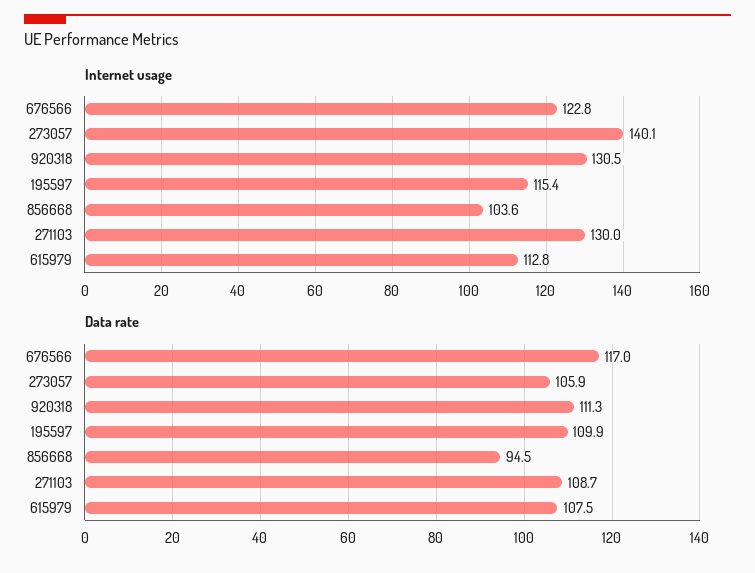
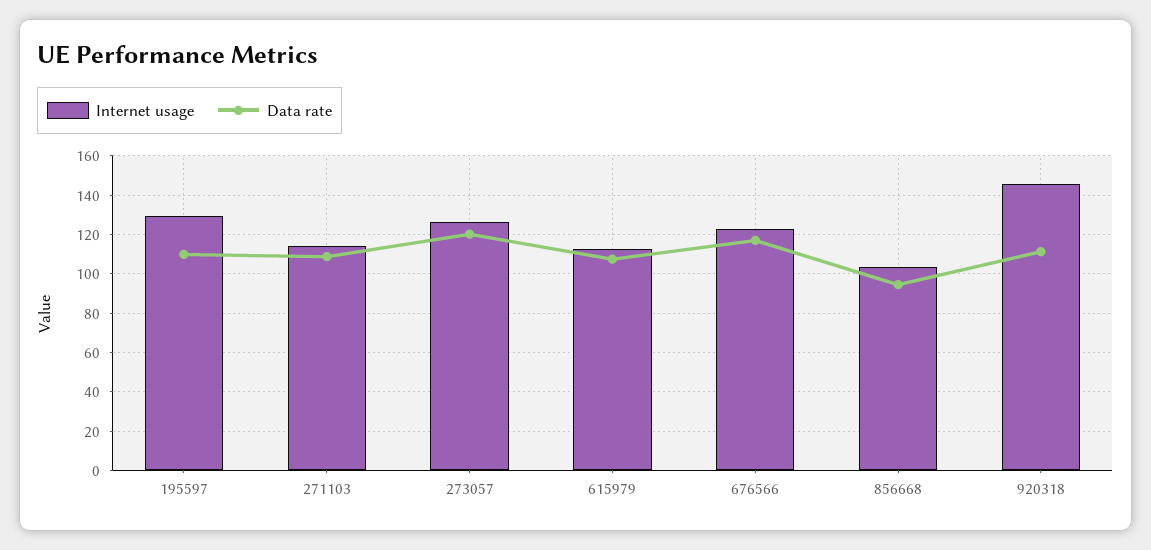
Internet usage, 273057: 140.1 -> 125
Internet usage, 920318: 130.5 -> 145
Internet usage, 195597: 115.4 -> 130
Internet usage, 271103: 130 -> 115
Data rate, 273057: 105.9 -> 120

